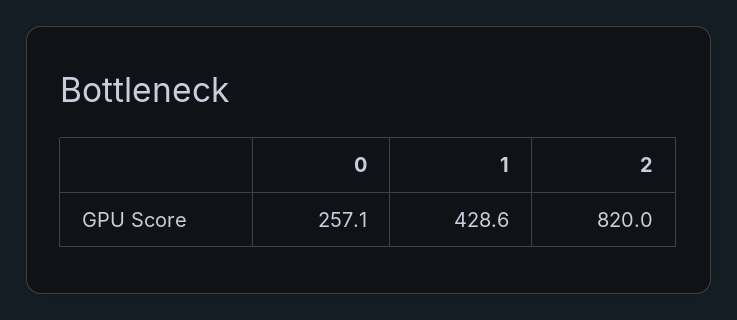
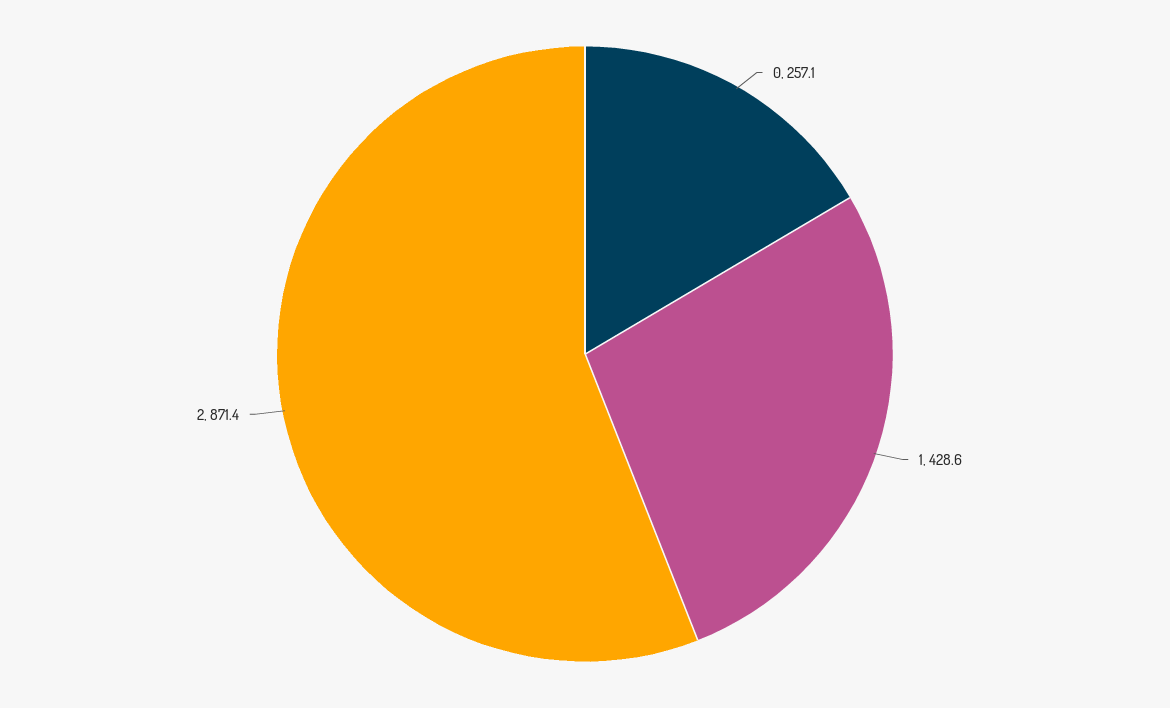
2: 820 -> 871.4

